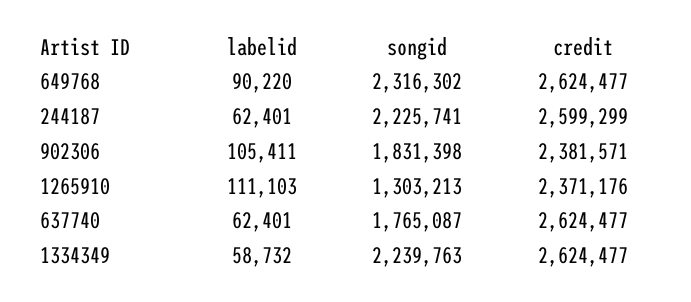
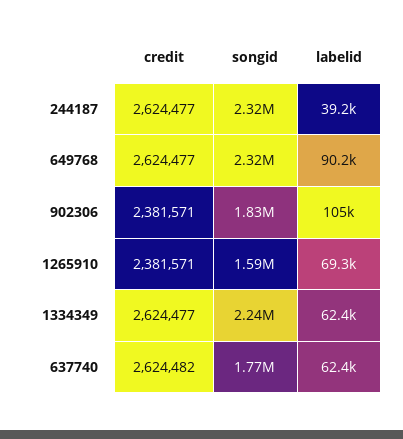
labelid, 244187: 62401 -> 39200
songid, 244187: 2225741 -> 2320000
credit, 244187: 2599299 -> 2624477
labelid, 1265910: 111103 -> 69300
songid, 1265910: 1303213 -> 1590000
credit, 1265910: 2371176 -> 2381571
credit, 637740: 2624477 -> 2624482
labelid, 1334349: 58732 -> 62400

